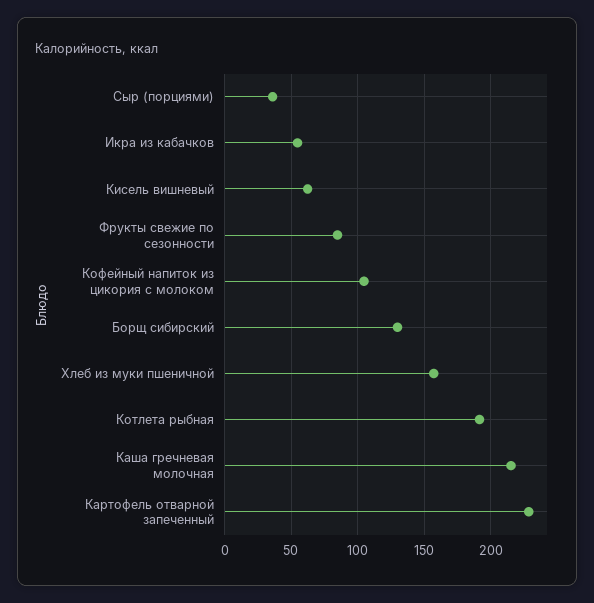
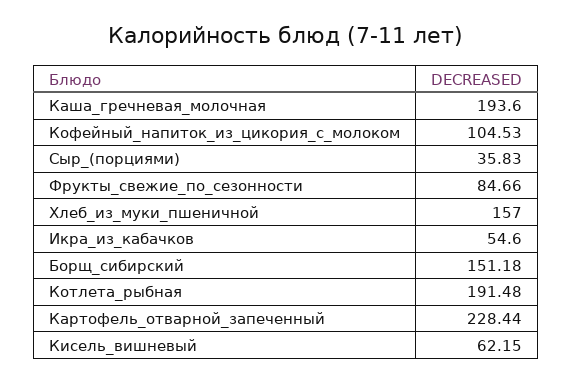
Борщ сибирский: 130 -> 151.18
Каша гречневая молочная: 215 -> 193.6

